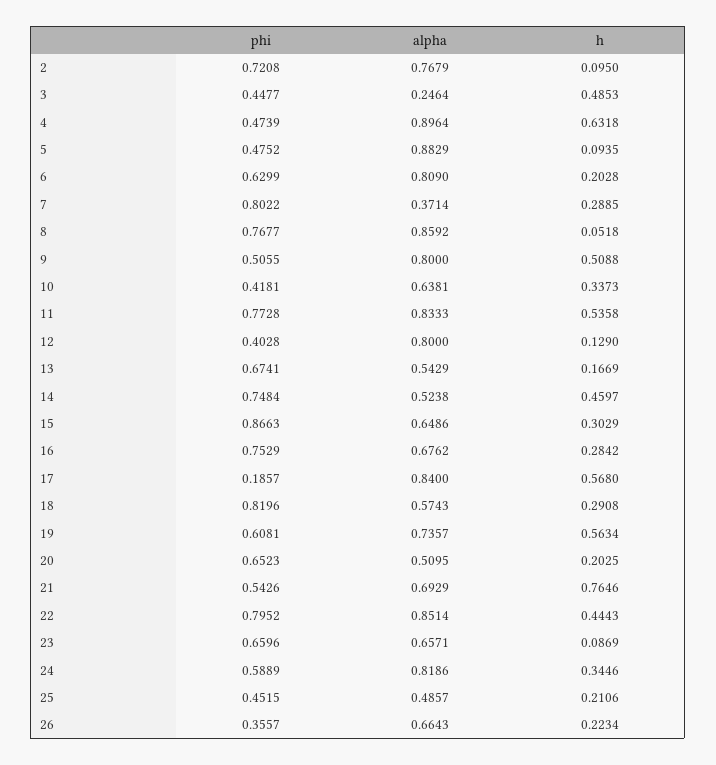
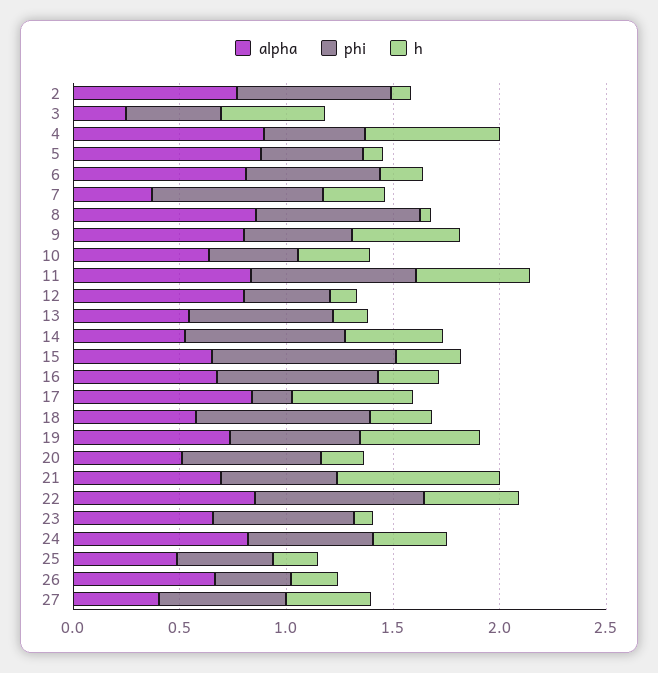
alpha, 27: none -> 0.4
phi, 27: none -> 0.6
h, 27: none -> 0.4

